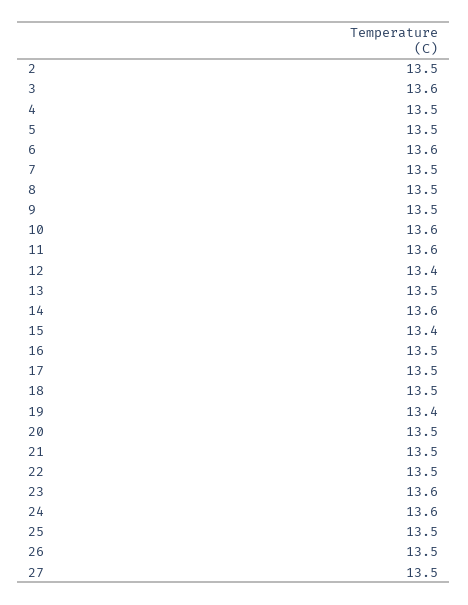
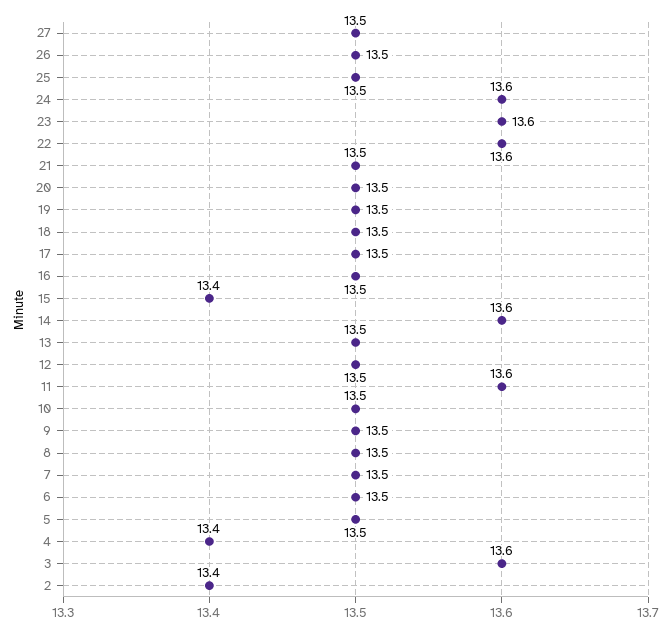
2: 13.5 -> 13.4
4: 13.5 -> 13.4
6: 13.6 -> 13.5
10: 13.6 -> 13.5
12: 13.4 -> 13.5
19: 13.4 -> 13.5
22: 13.5 -> 13.6

